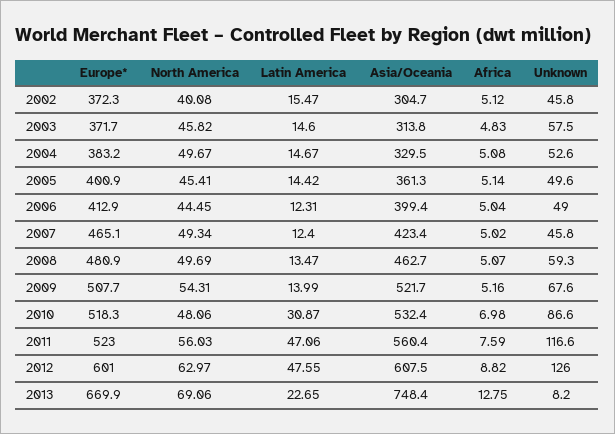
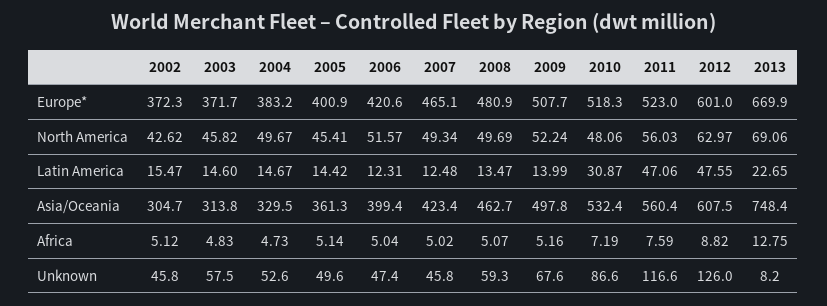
North America, 2002: 40.08 -> 42.62
Africa, 2004: 5.08 -> 4.73
Europe*, 2006: 412.9 -> 420.6
North America, 2006: 44.45 -> 51.57
Unknown, 2006: 49 -> 47.4
Latin America, 2007: 12.4 -> 12.48
North America, 2009: 54.31 -> 52.24
Asia/Oceania, 2009: 521.7 -> 497.8
Africa, 2010: 6.98 -> 7.19

